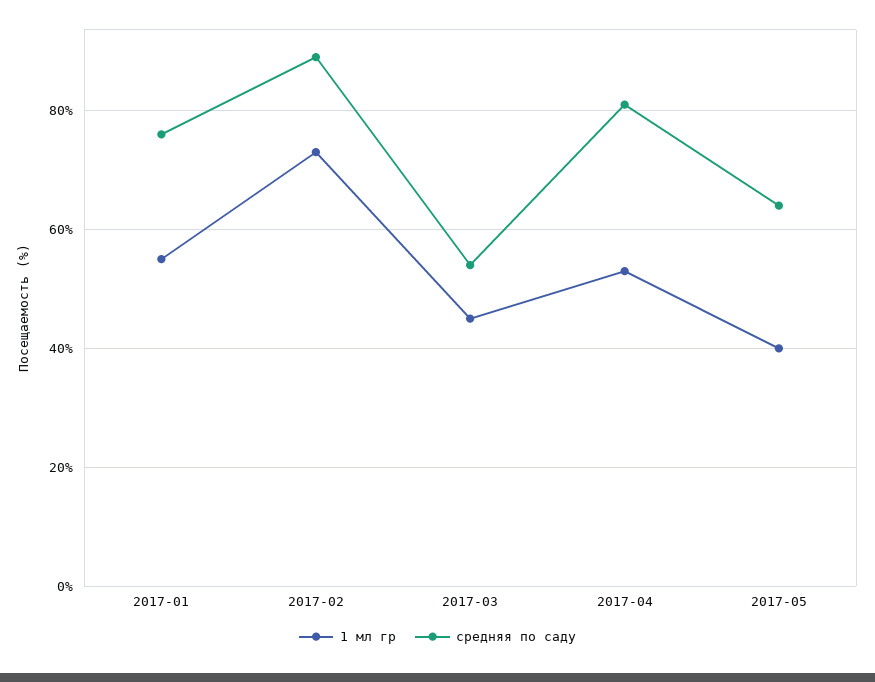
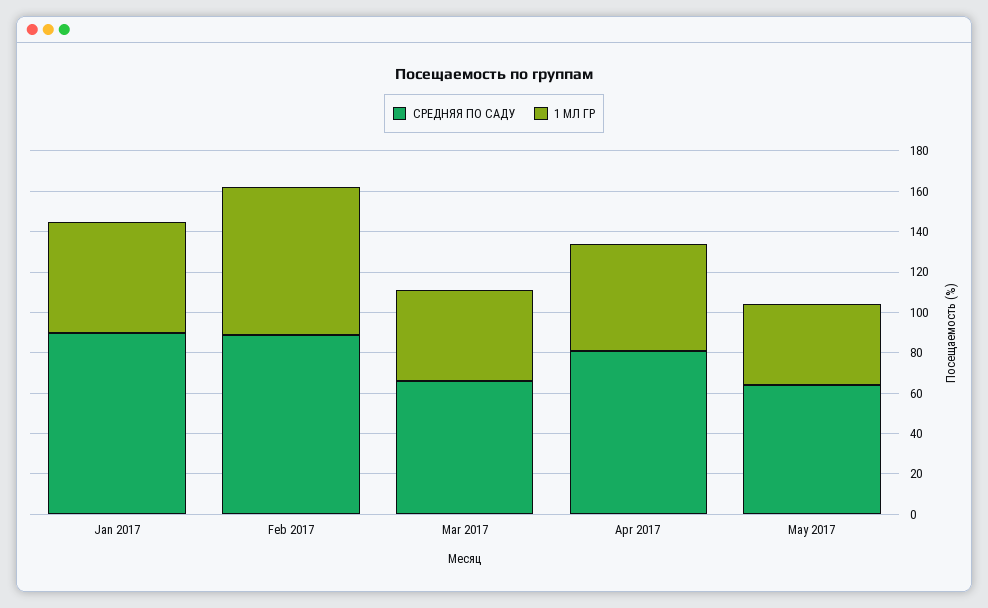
средняя по саду, 2017-01: 75 -> 90
средняя по саду, 2017-03: 55 -> 65

